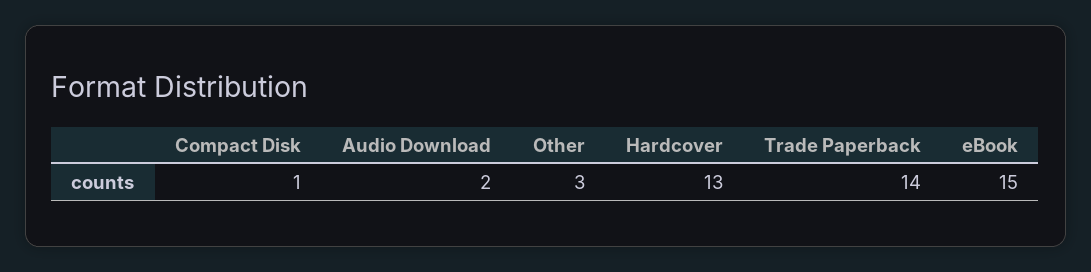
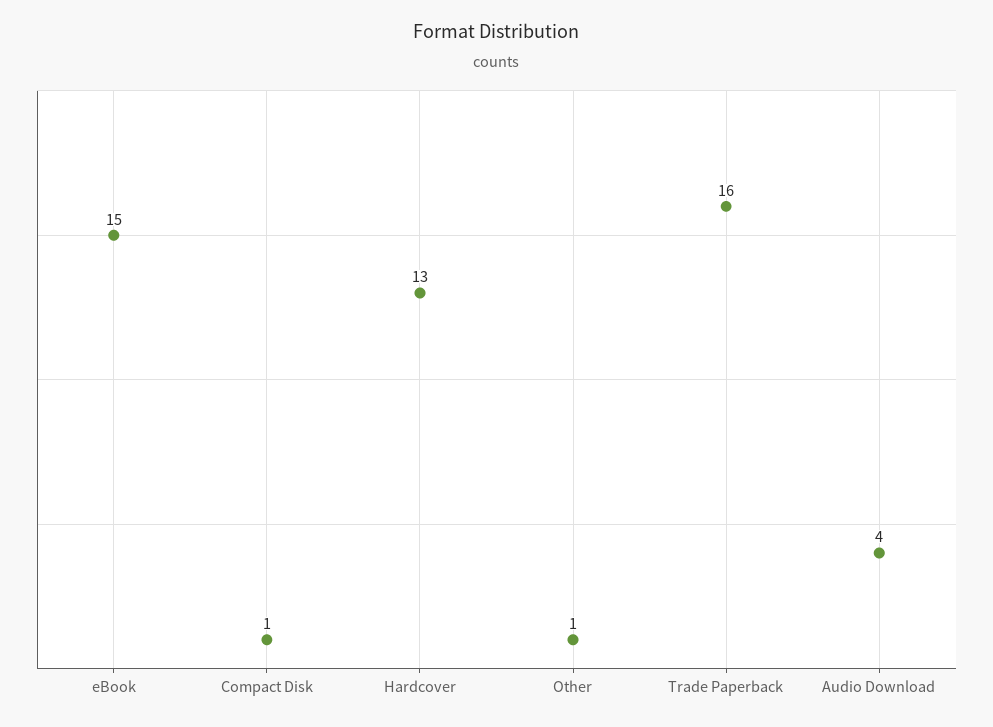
Audio Download: 2 -> 4
Other: 3 -> 1
Trade Paperback: 14 -> 16

